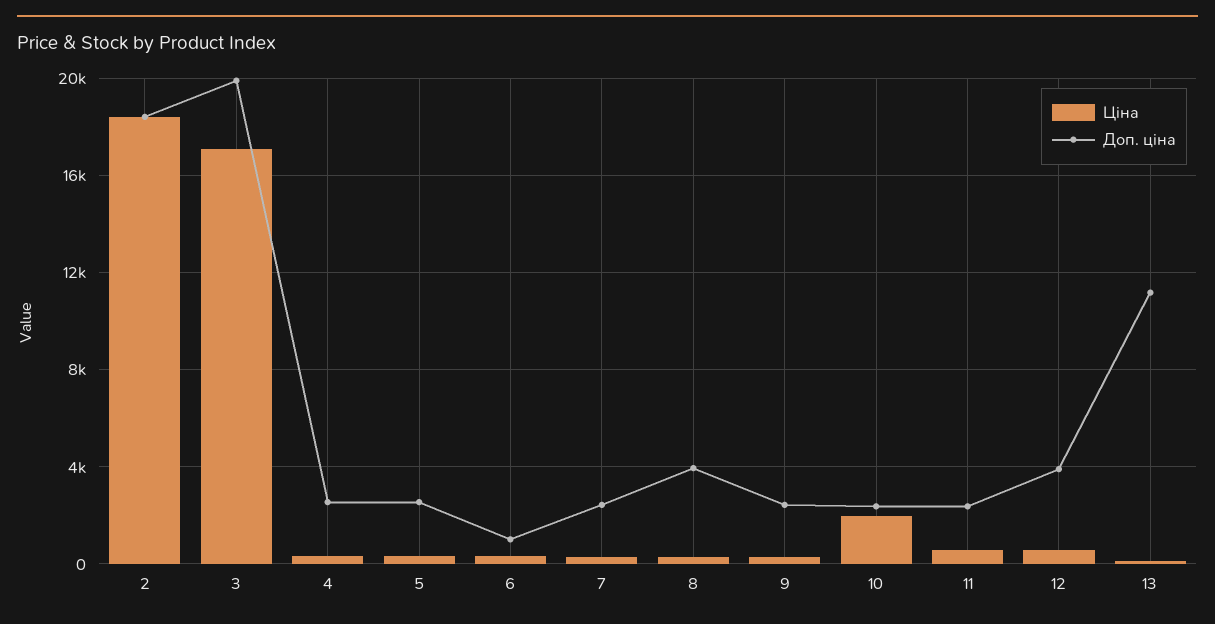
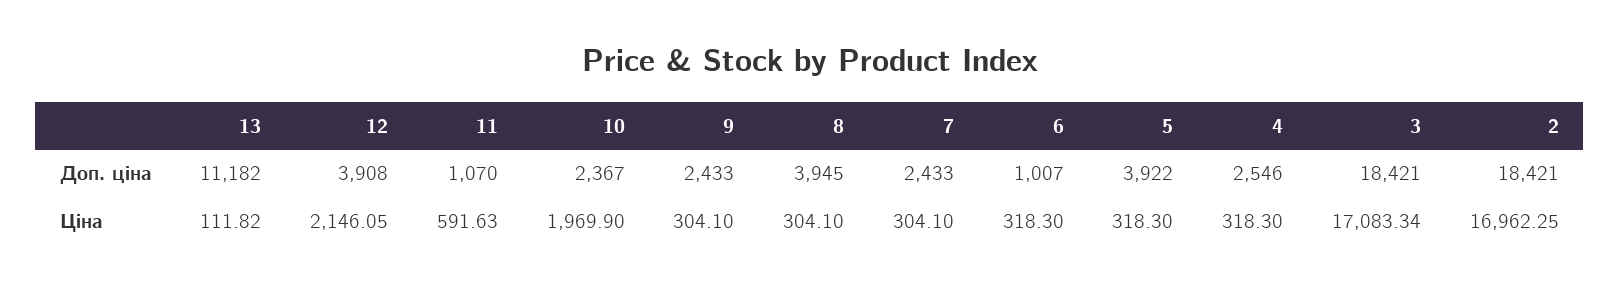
Ціна, 2: 18500 -> 16962.25
Доп. ціна, 3: 20000 -> 18421
Доп. ціна, 5: 2500 -> 3922
Доп. ціна, 11: 2500 -> 1070
Ціна, 12: 500 -> 2146.05

